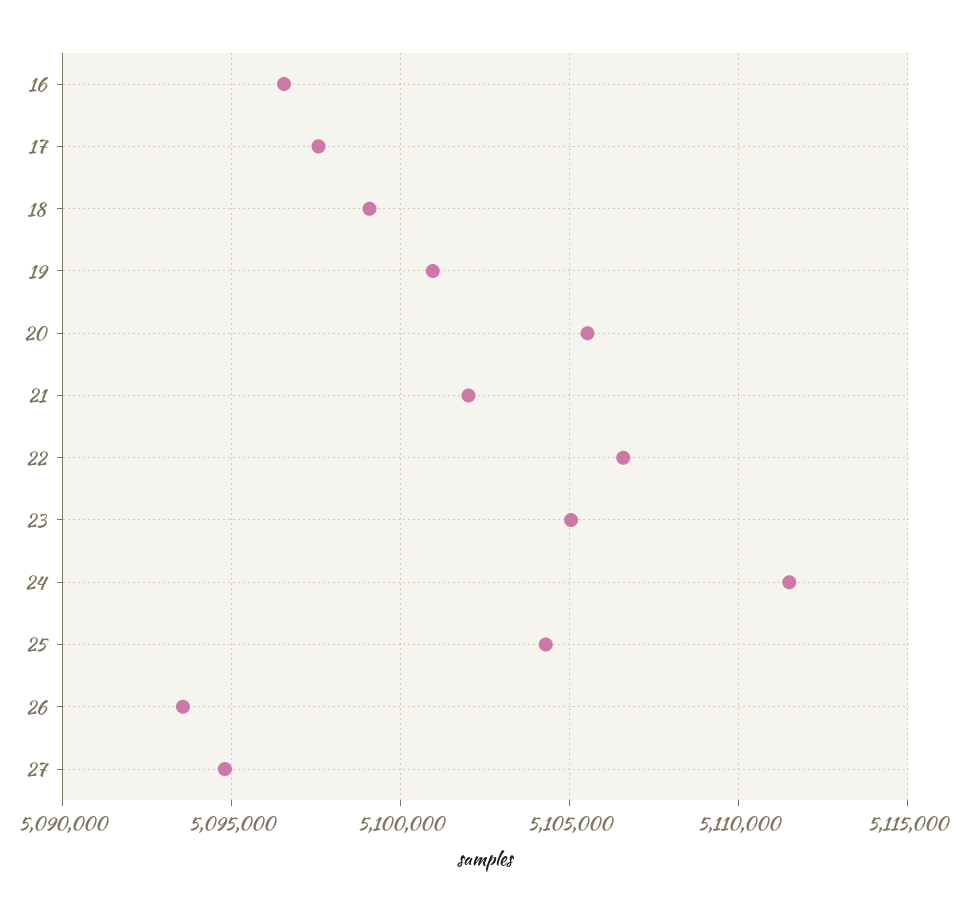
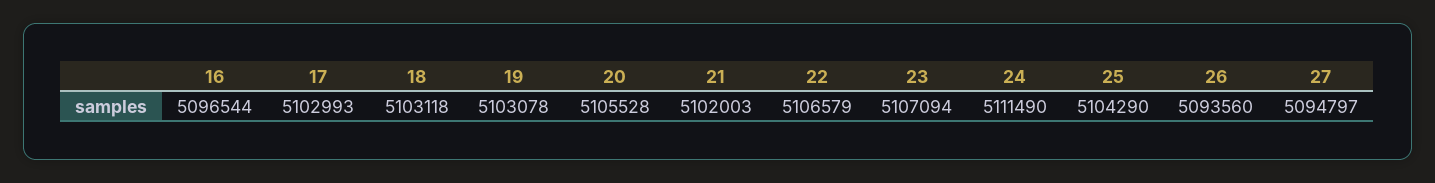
17: 5097500 -> 5102993
18: 5099000 -> 5103118
19: 5101000 -> 5103078
23: 5105000 -> 5107094

